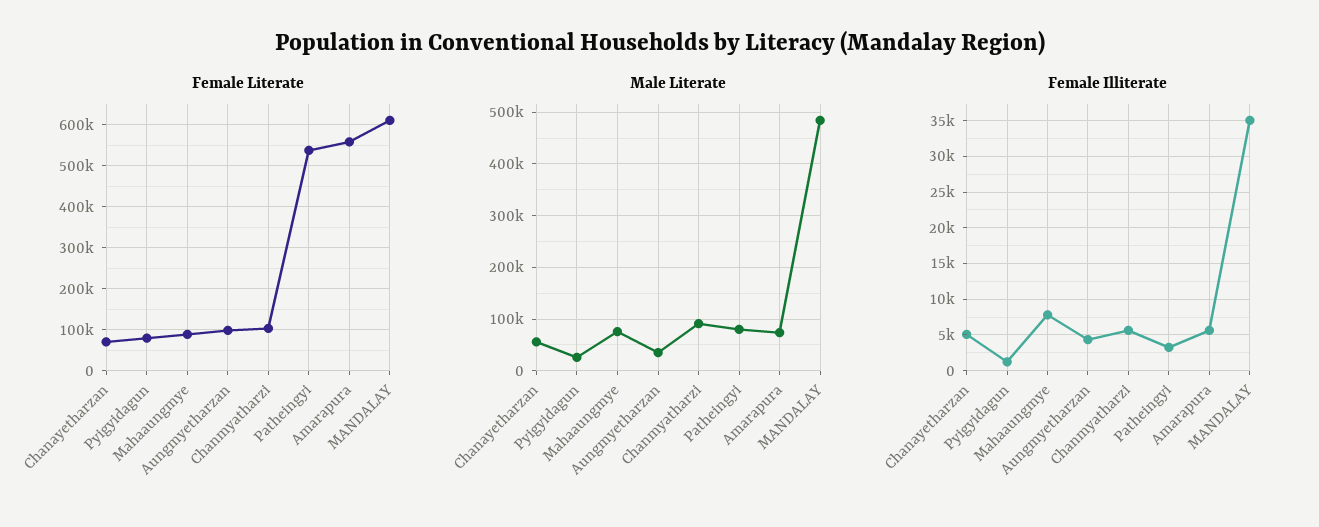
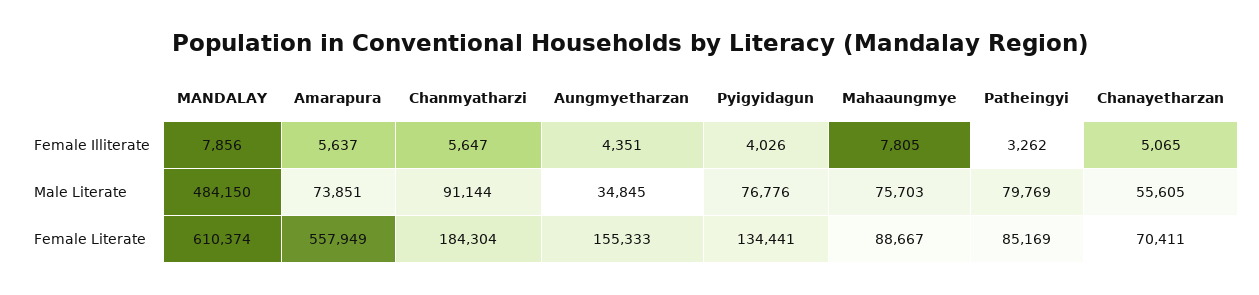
Female Literate, Pyigyidagun: 80000 -> 134441
Female Literate, Aungmyetharzan: 100000 -> 155333
Female Literate, Chanmyatharzi: 100000 -> 184304
Female Literate, Patheingyi: 540000 -> 85169
Male Literate, Pyigyidagun: 20000 -> 76776
Female Illiterate, Pyigyidagun: 1000 -> 4026
Female Illiterate, MANDALAY: 35000 -> 7856

